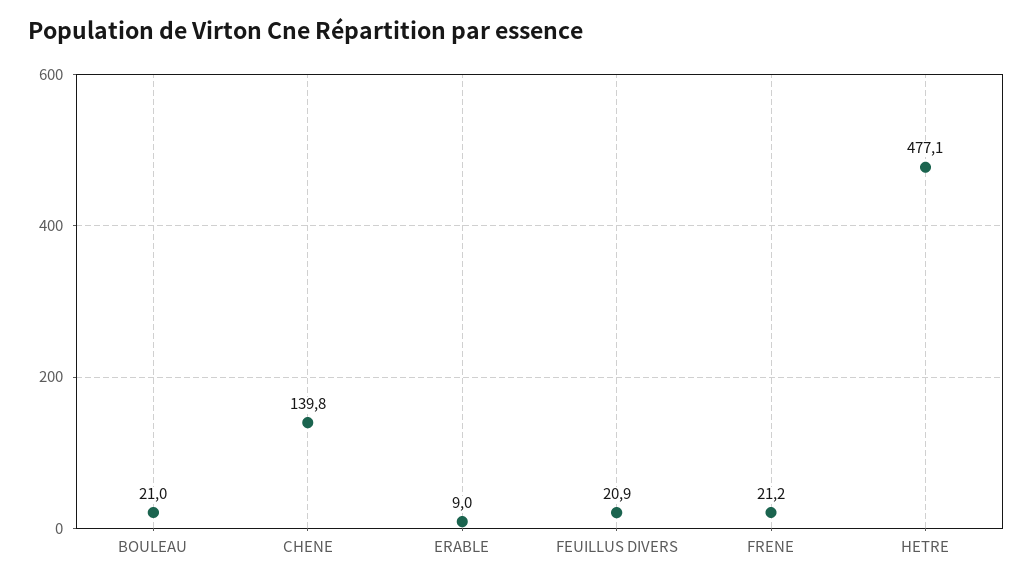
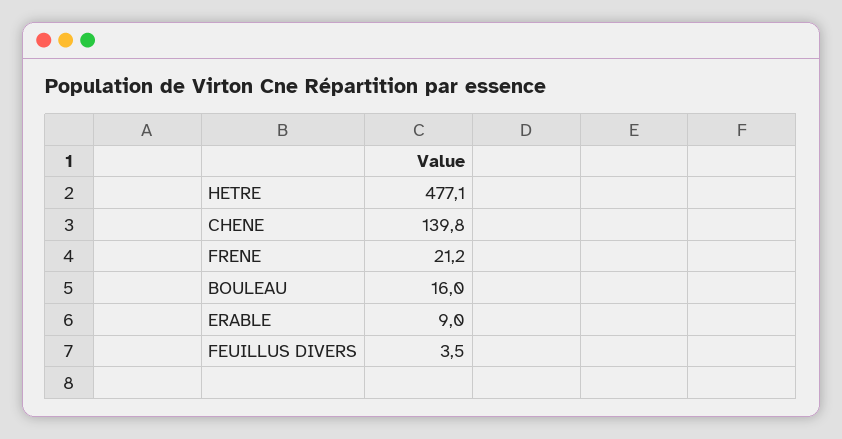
BOULEAU: 21 -> 16
FEUILLUS DIVERS: 20.9 -> 3.5

